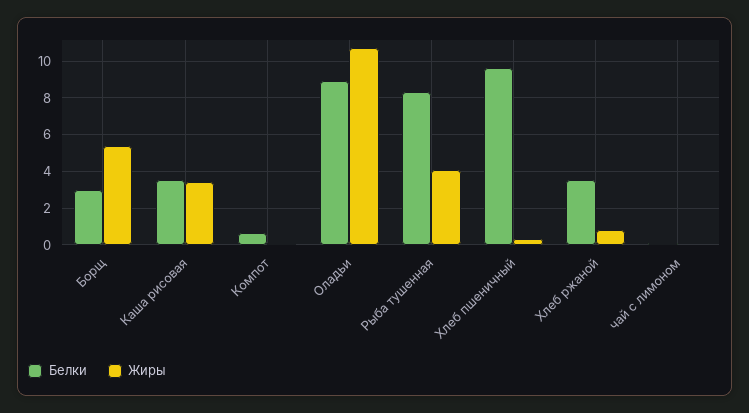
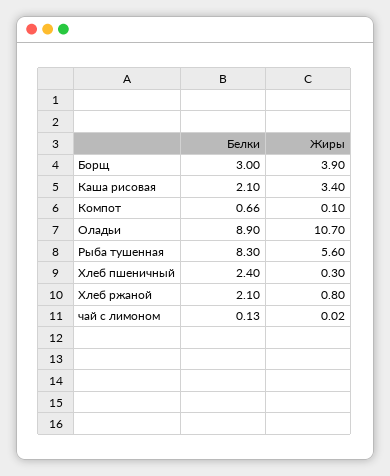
Жиры, Борщ: 5.5 -> 3.9
Белки, Каша рисовая: 3.5 -> 2.1
Жиры, Рыба тушенная: 4 -> 5.6
Белки, Хлеб пшеничный: 9.5 -> 2.4
Белки, Хлеб ржаной: 3.5 -> 2.1

